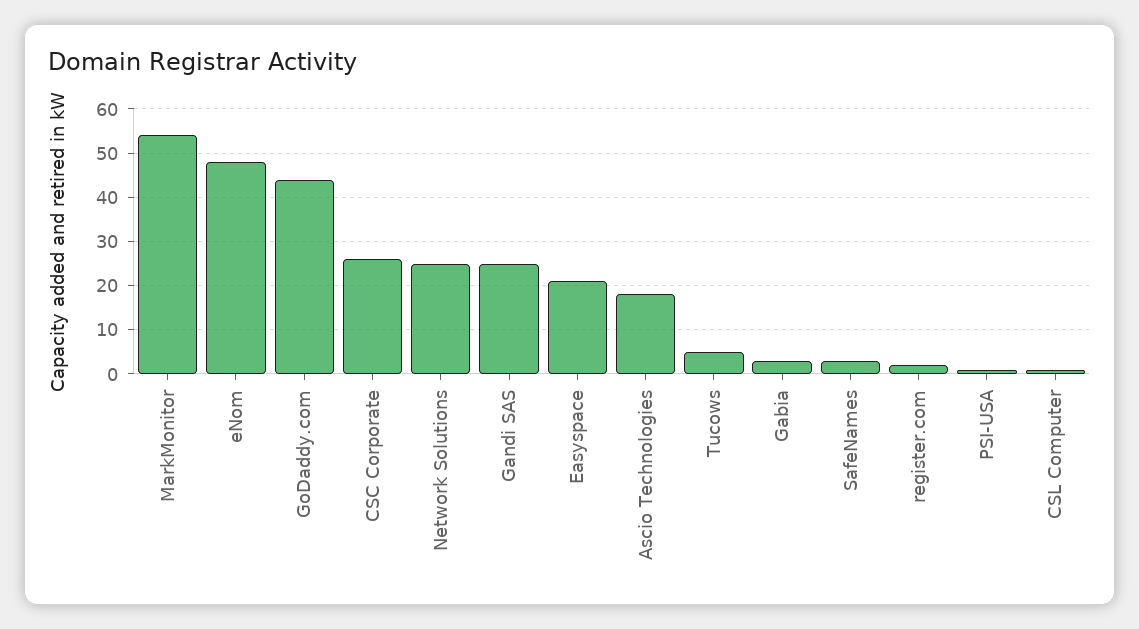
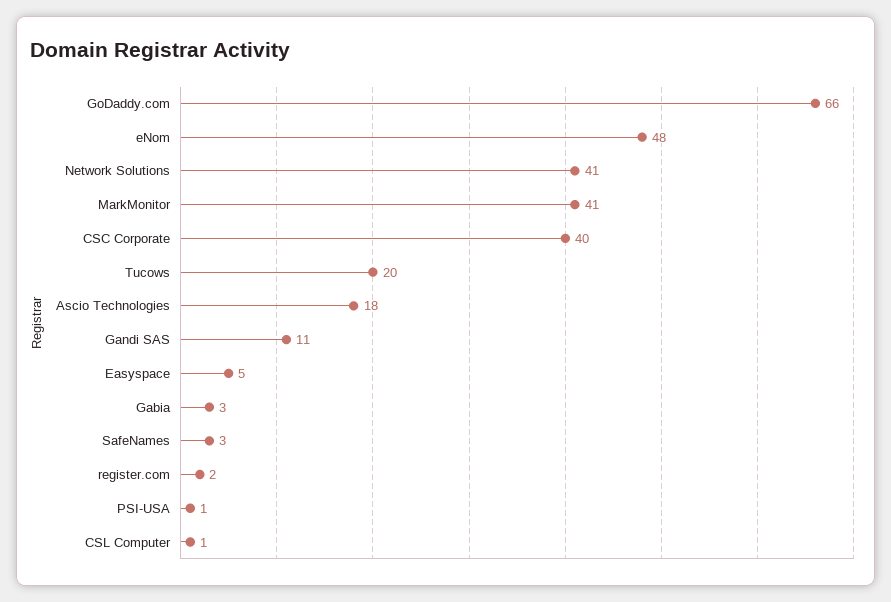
MarkMonitor: 55 -> 41
GoDaddy.com: 45 -> 66
CSC Corporate: 25 -> 40
Network Solutions: 25 -> 41
Gandi SAS: 25 -> 11
Easyspace: 20 -> 5
Tucows: 5 -> 20

